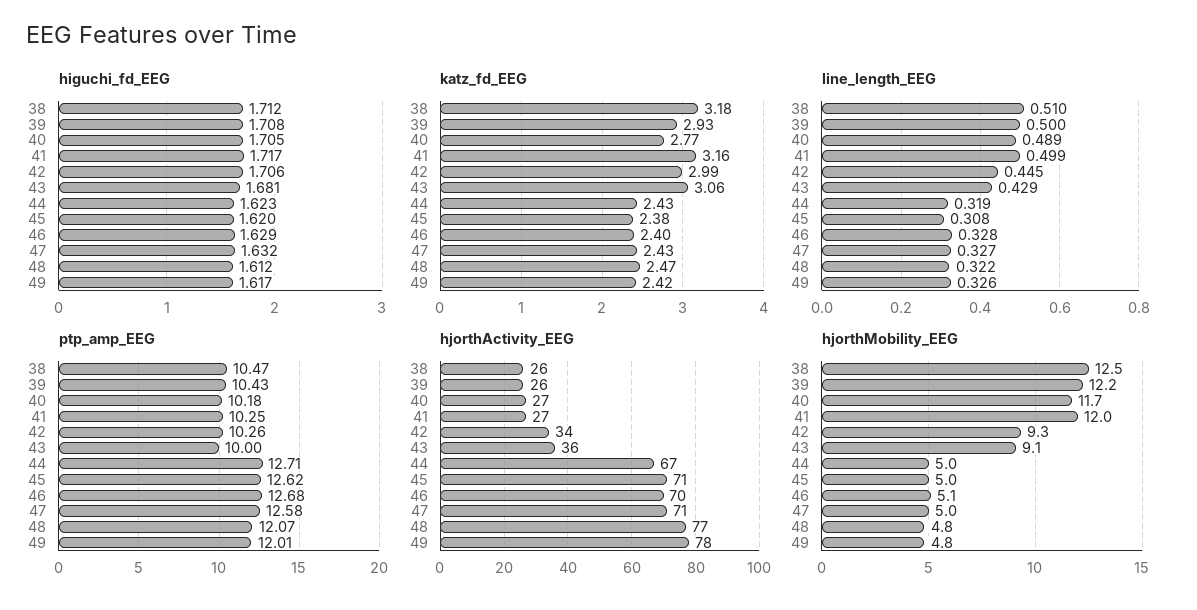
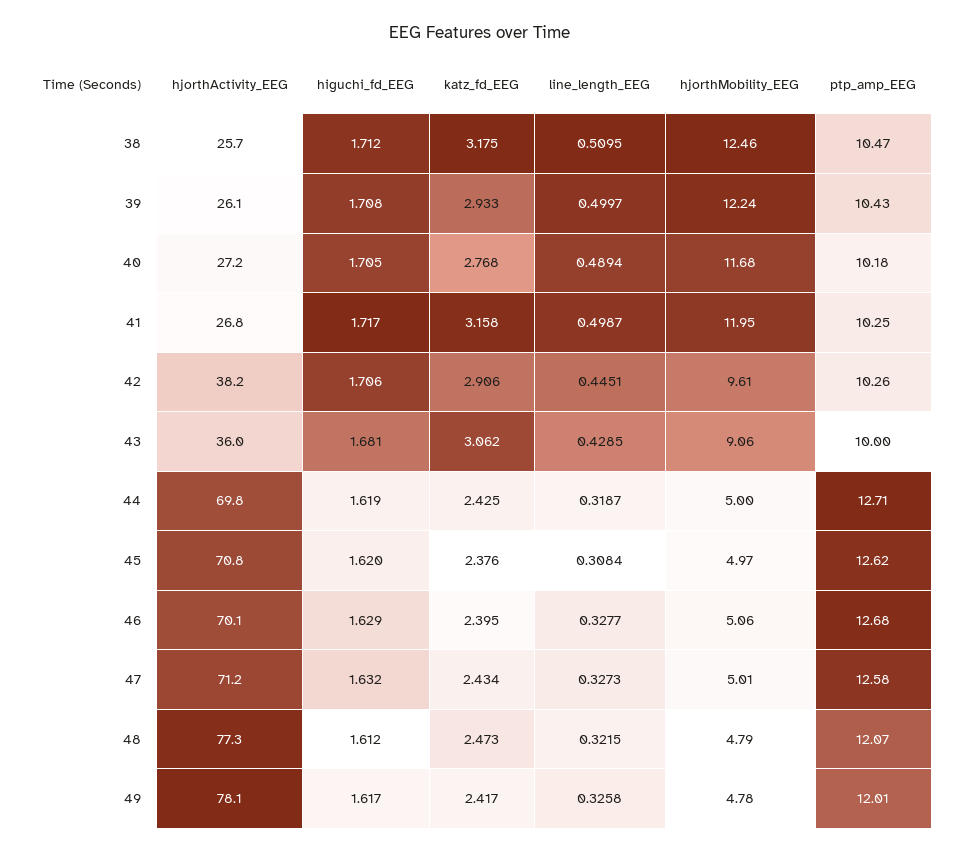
higuchi_fd_EEG, 44: 1.623 -> 1.619
katz_fd_EEG, 42: 2.99 -> 2.906
hjorthActivity_EEG, 42: 34 -> 38.2
hjorthActivity_EEG, 44: 67 -> 69.8
hjorthMobility_EEG, 42: 9.3 -> 9.61

